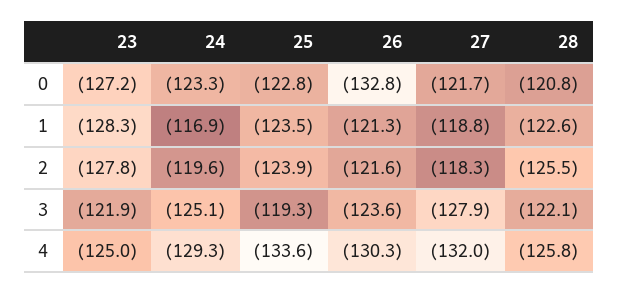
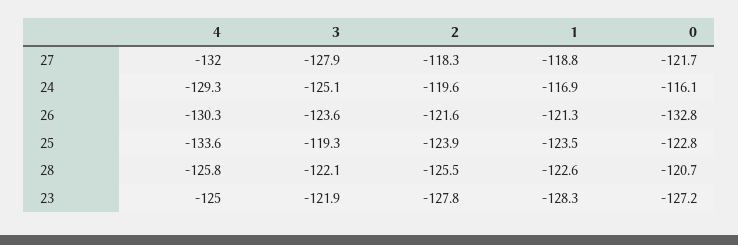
24, 0: -123.3 -> -116.1
28, 0: -120.8 -> -120.7

